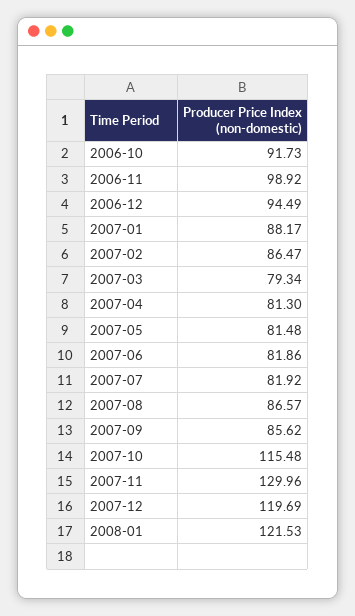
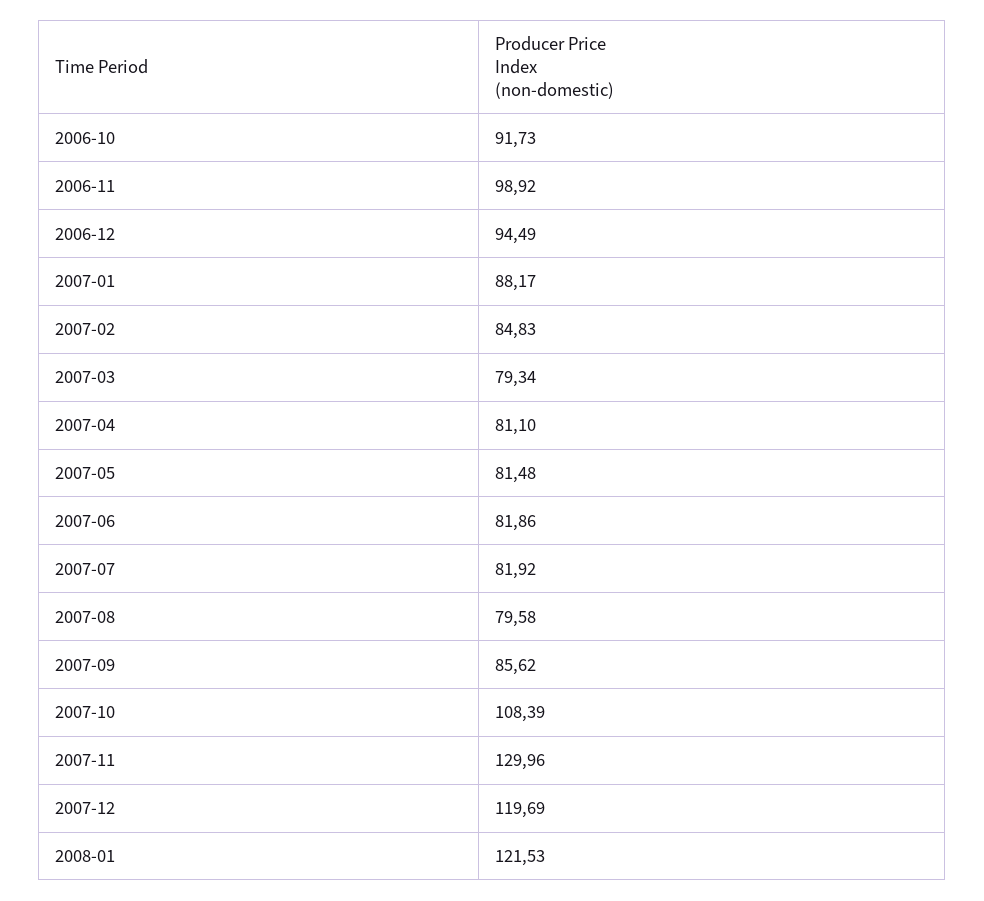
2007-02: 86.47 -> 84.83
2007-04: 81.3 -> 81.1
2007-08: 86.57 -> 79.58
2007-10: 115.48 -> 108.39

